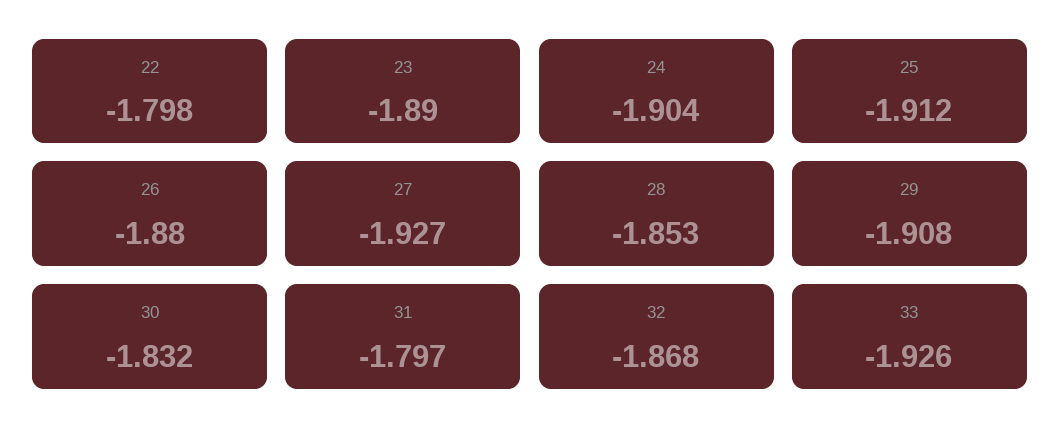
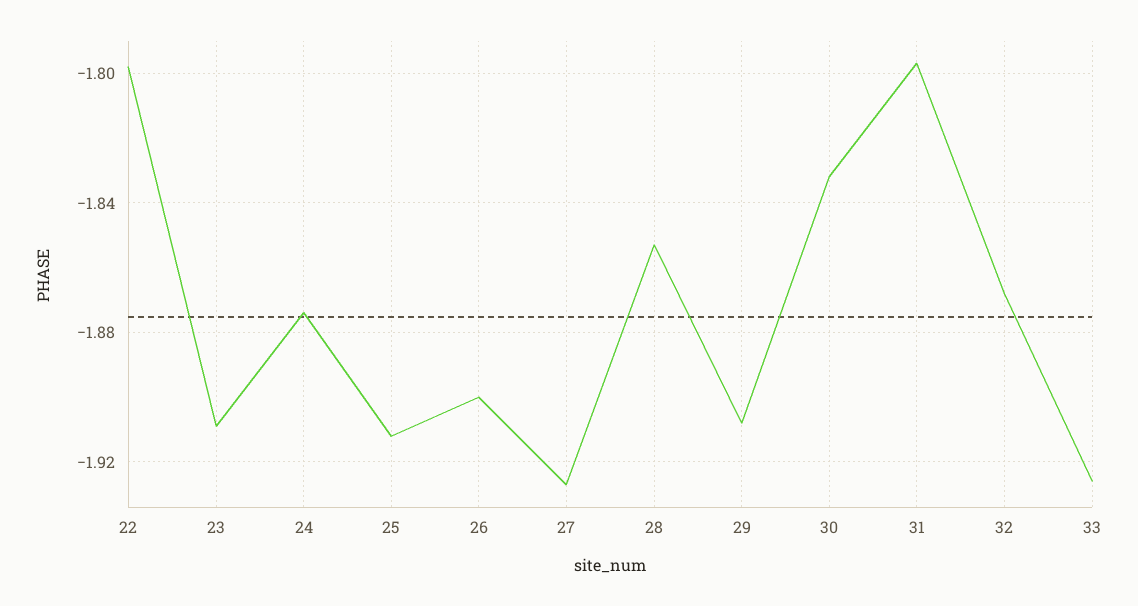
23: -1.89 -> -1.91
24: -1.904 -> -1.875
26: -1.88 -> -1.9

